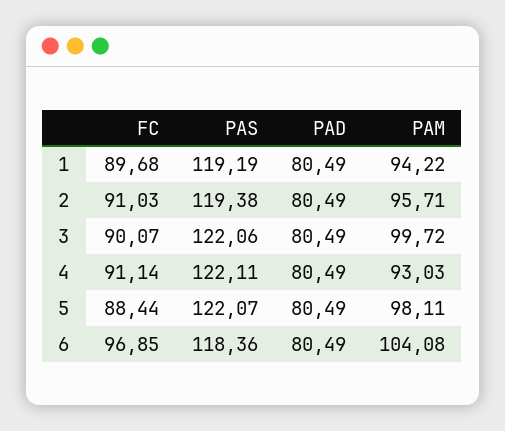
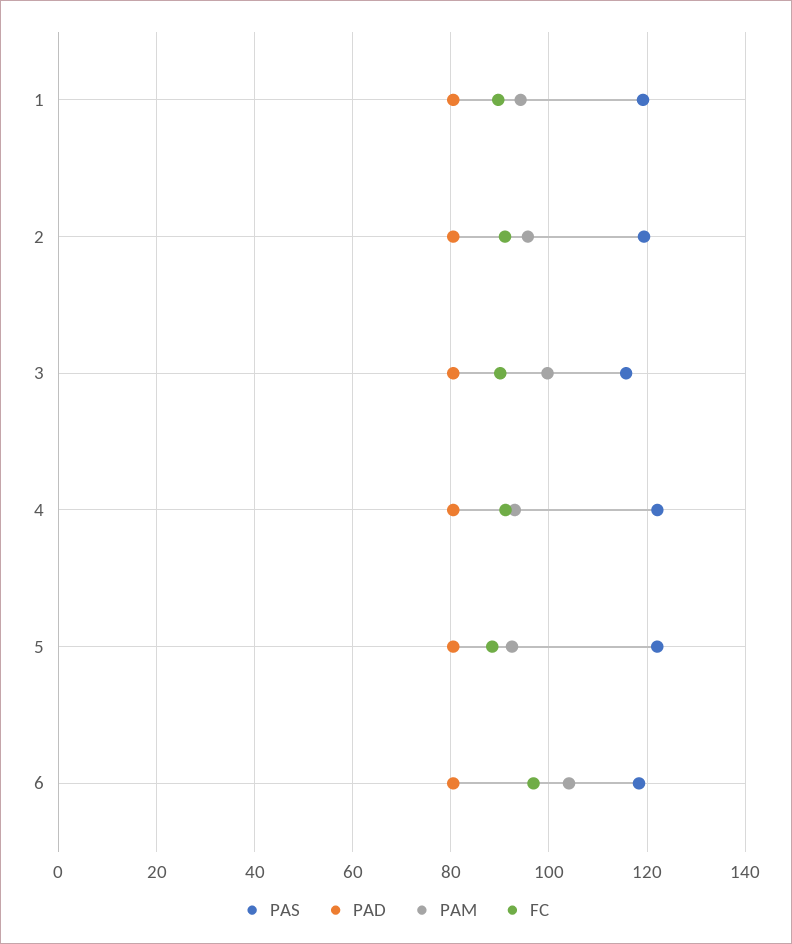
PAS, 3: 122.06 -> 116
PAM, 5: 98.11 -> 92

